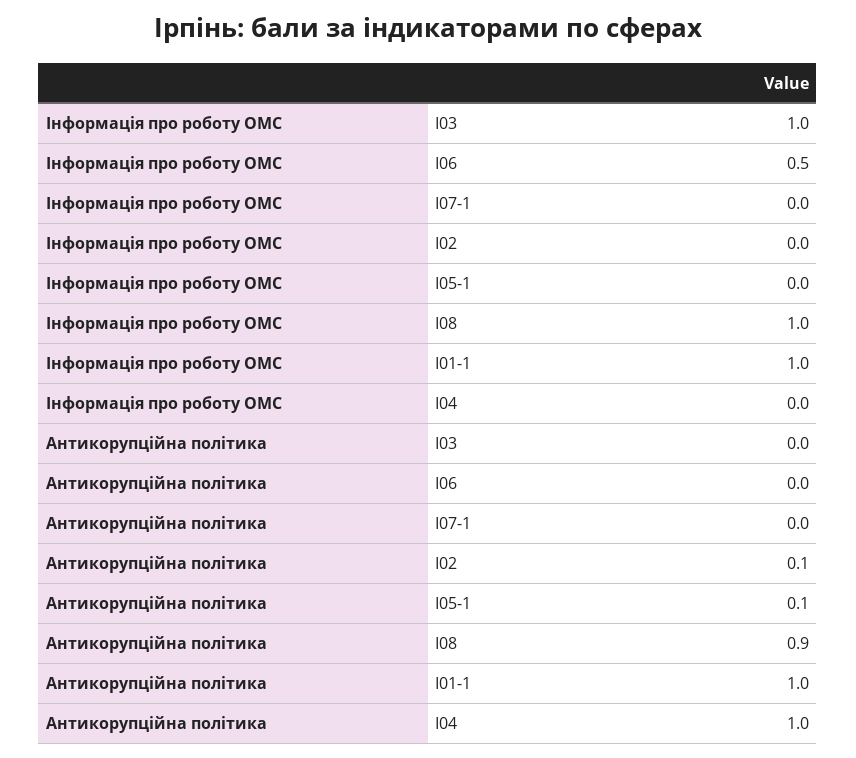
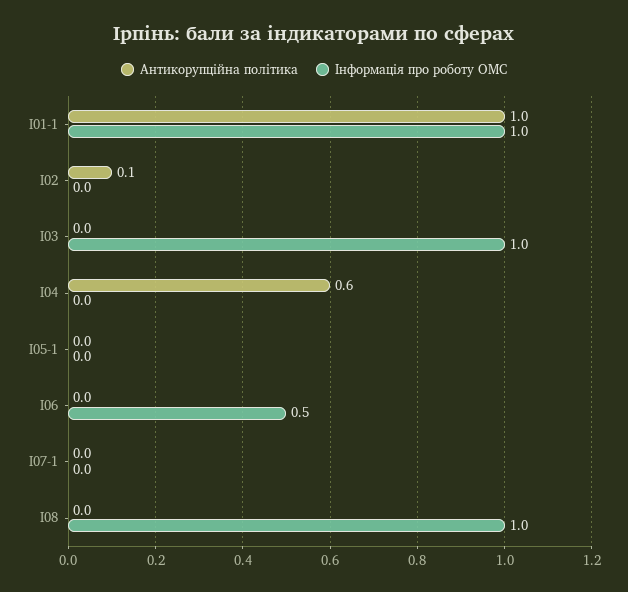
Антикорупційна політика, I05-1: 0.1 -> 0
Антикорупційна політика, I08: 0.9 -> 0
Антикорупційна політика, І04: 1 -> 0.6

